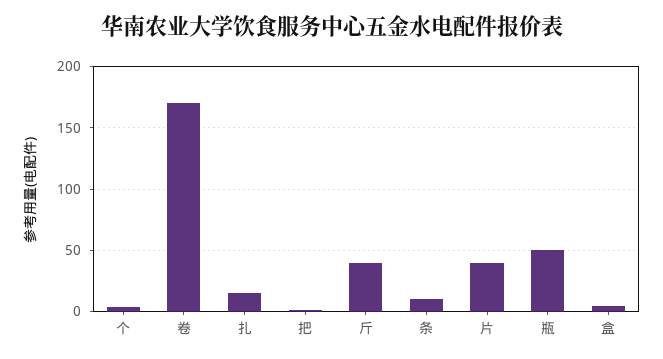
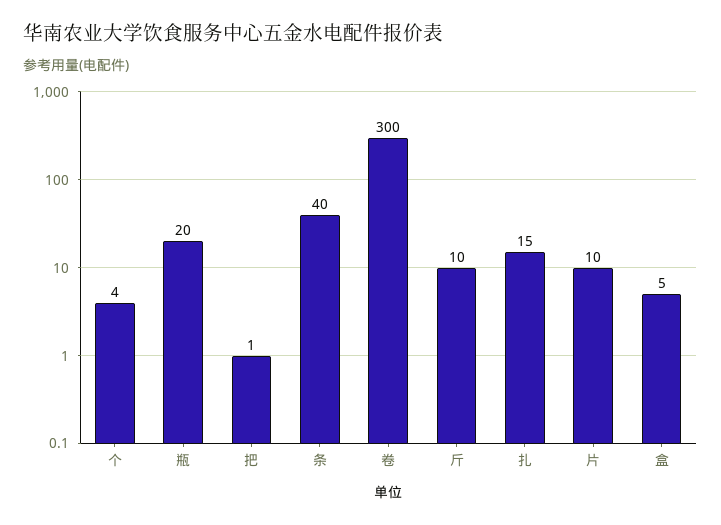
卷: 170 -> 300
斤: 40 -> 10
条: 10 -> 40
片: 40 -> 10
瓶: 50 -> 20

